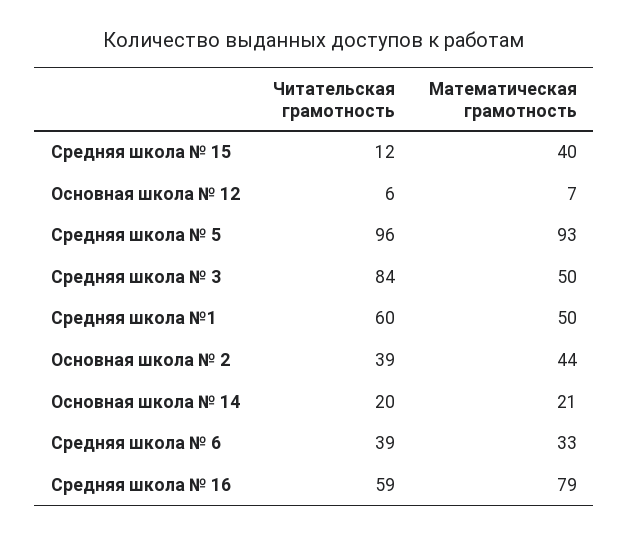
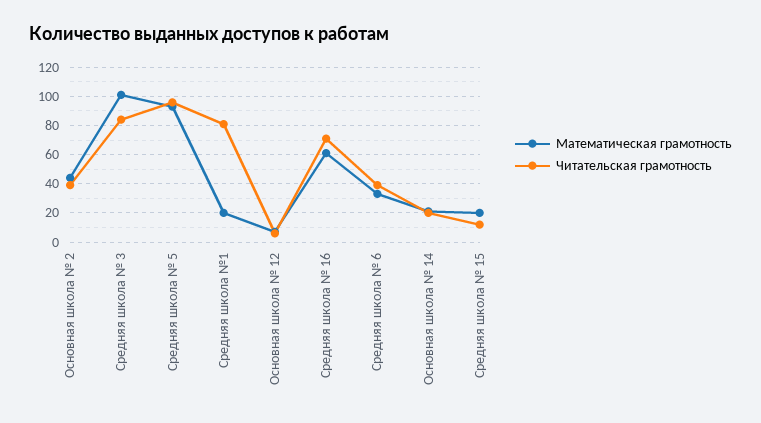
Математическая грамотность, Средняя школа № 15: 40 -> 20
Математическая грамотность, Средняя школа № 3: 50 -> 100
Читательская грамотность, Средняя школа №1: 60 -> 80
Математическая грамотность, Средняя школа №1: 50 -> 20
Читательская грамотность, Средняя школа № 16: 59 -> 70
Математическая грамотность, Средняя школа № 16: 79 -> 60

